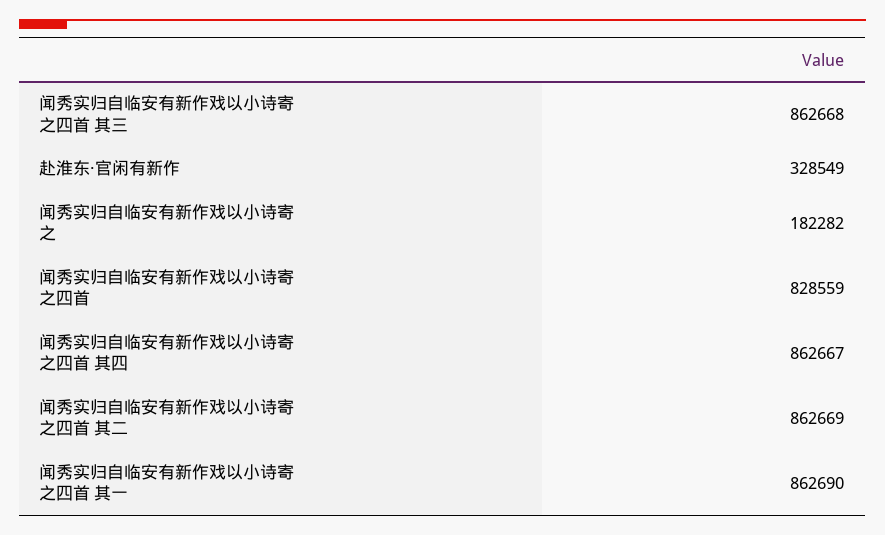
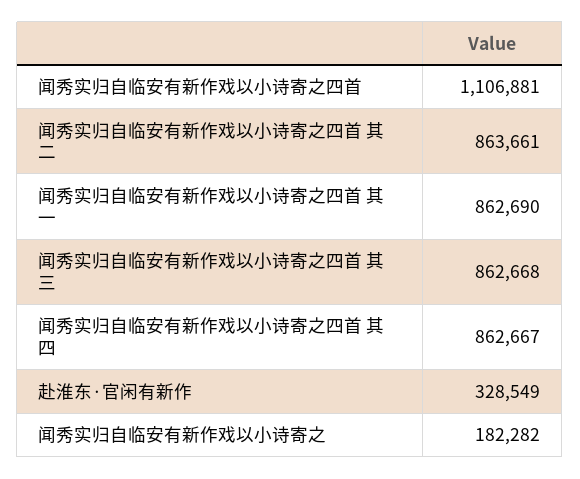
闻秀实归自临安有新作戏以小诗寄之四首: 828559 -> 1106881
闻秀实归自临安有新作戏以小诗寄之四首 其二: 862669 -> 863661

